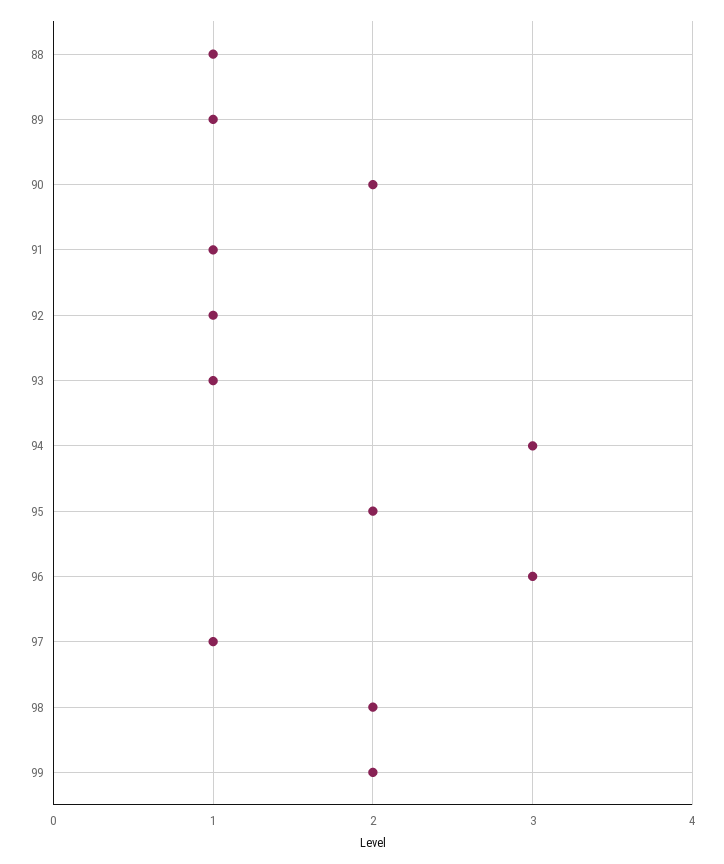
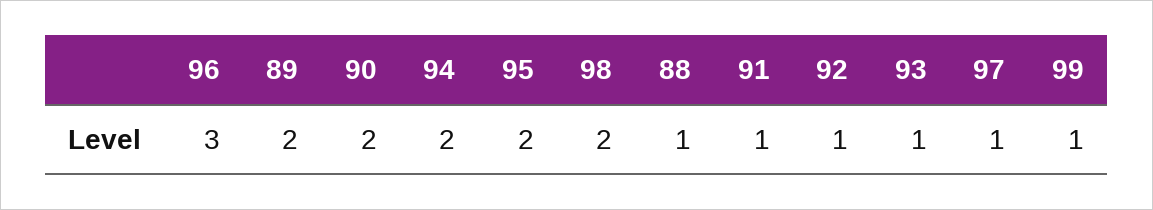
89: 1 -> 2
94: 3 -> 2
99: 2 -> 1

